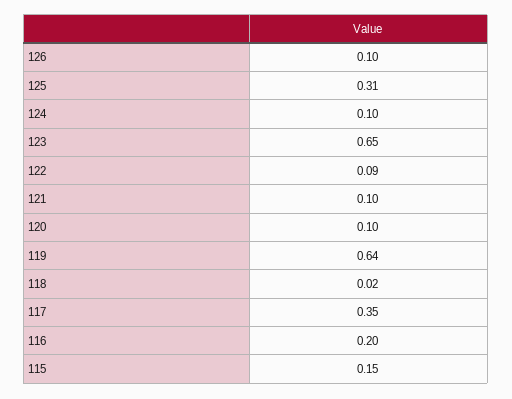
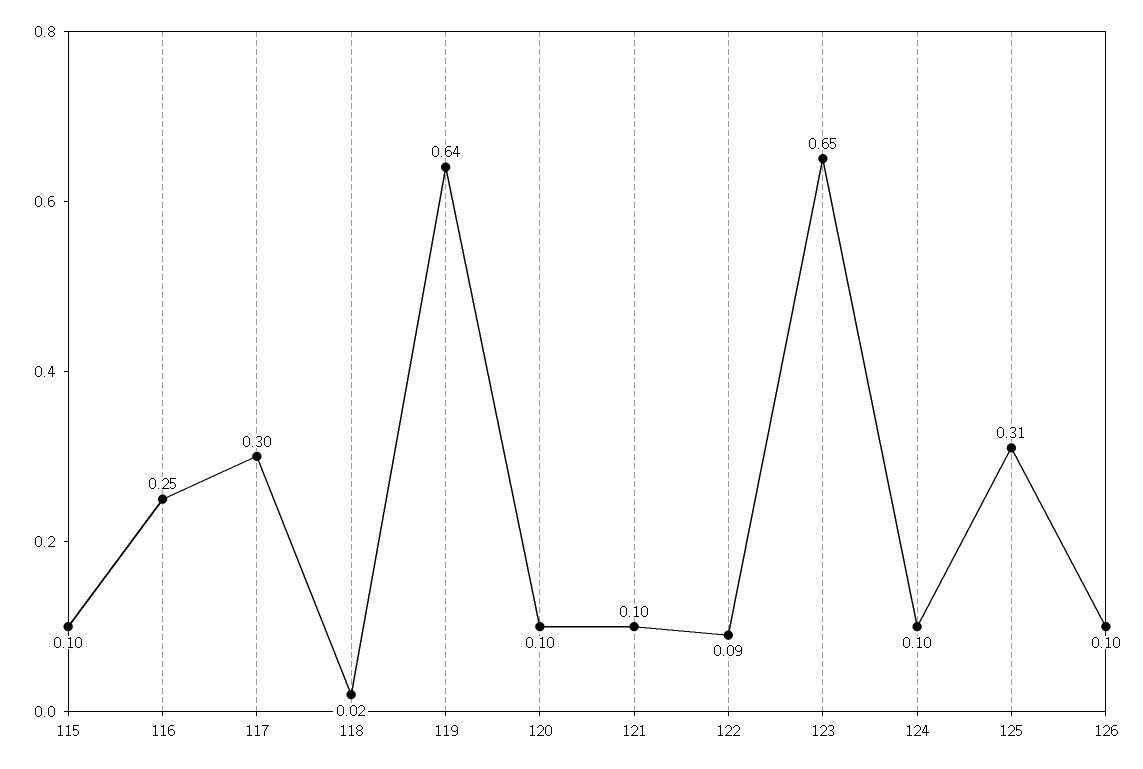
117: 0.35 -> 0.3
116: 0.2 -> 0.25
115: 0.15 -> 0.1

